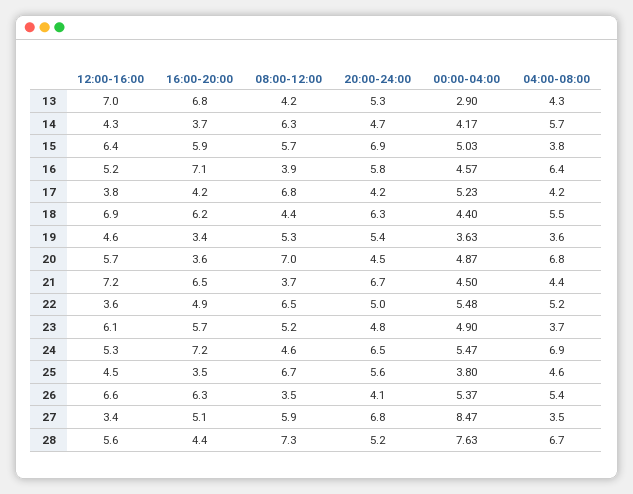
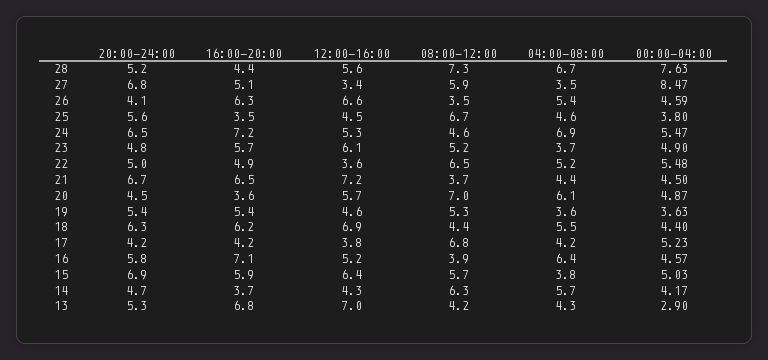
16:00-20:00, 19: 3.4 -> 5.4
04:00-08:00, 20: 6.8 -> 6.1
00:00-04:00, 26: 5.37 -> 4.59

